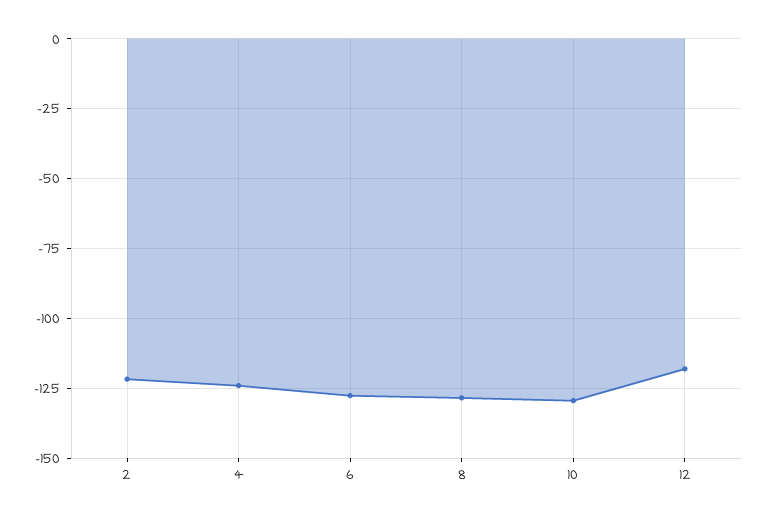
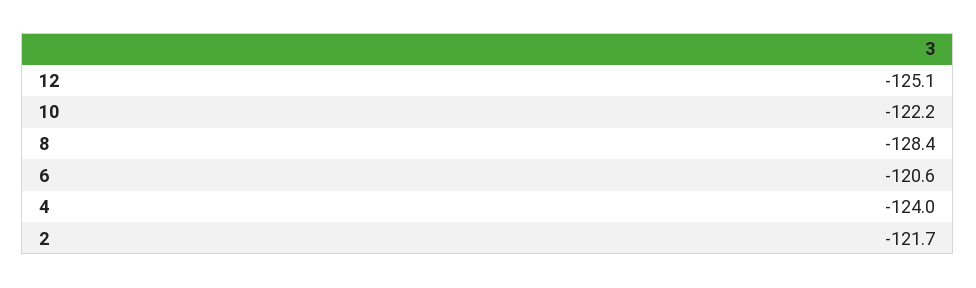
6: -127.5 -> -120.6
10: -130 -> -122.2
12: -117.5 -> -125.1

